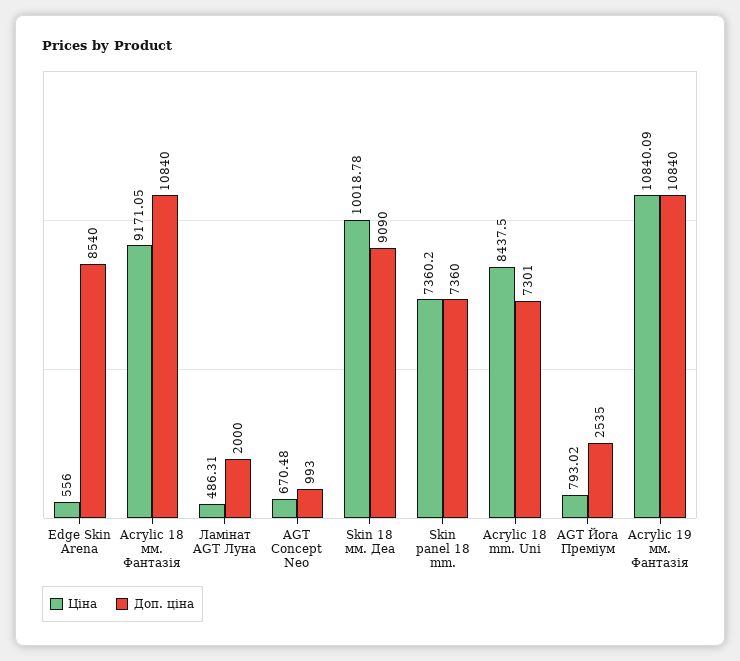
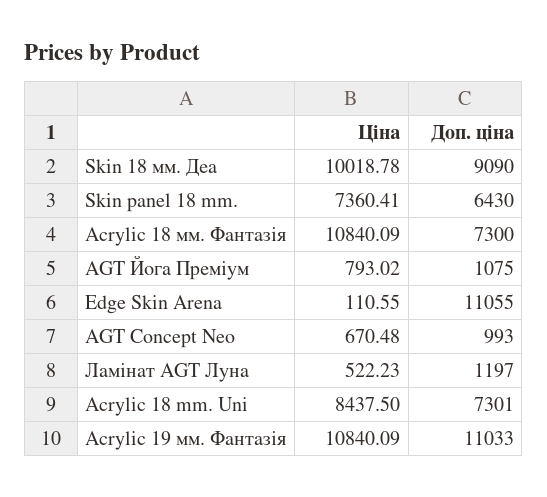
Ціна, Edge Skin Arena: 556 -> 110.55
Доп. ціна, Edge Skin Arena: 8540 -> 11055
Ціна, Acrylic 18 мм. Фантазія: 9171.05 -> 10840.09
Доп. ціна, Acrylic 18 мм. Фантазія: 10840 -> 7300
Ціна, Ламінат AGT Луна: 486.31 -> 522.23
Доп. ціна, Ламінат AGT Луна: 2000 -> 1197
Ціна, Skin panel 18 mm.: 7360.2 -> 7360.41
Доп. ціна, Skin panel 18 mm.: 7360 -> 6430
Доп. ціна, AGT Йога Преміум: 2535 -> 1075
Доп. ціна, Acrylic 19 мм. Фантазія: 10840 -> 11033

